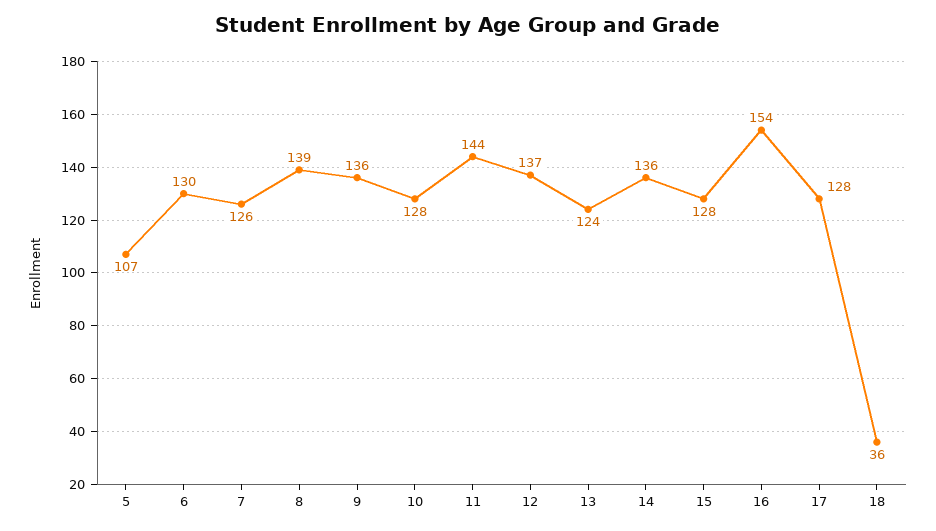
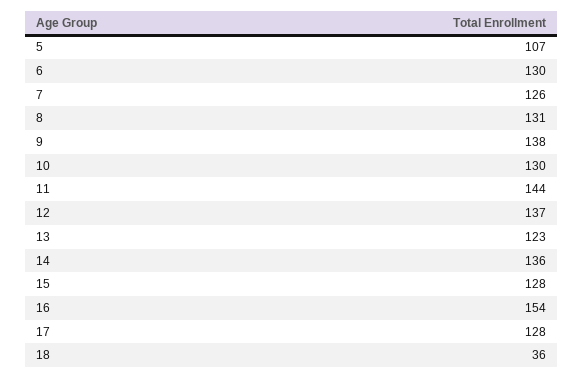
8: 139 -> 131
9: 136 -> 138
10: 128 -> 130
13: 124 -> 123

